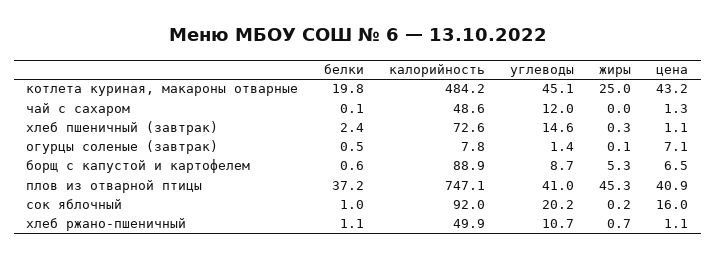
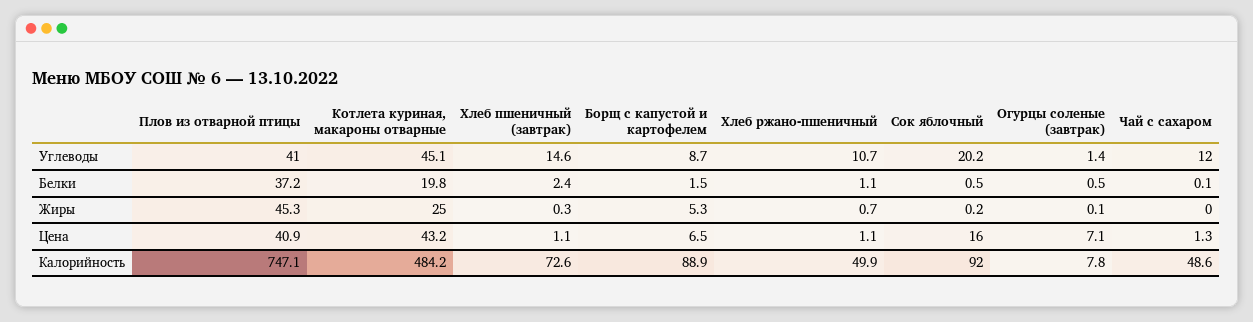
белки, борщ с капустой и картофелем: 0.6 -> 1.5
белки, сок яблочный: 1 -> 0.5

